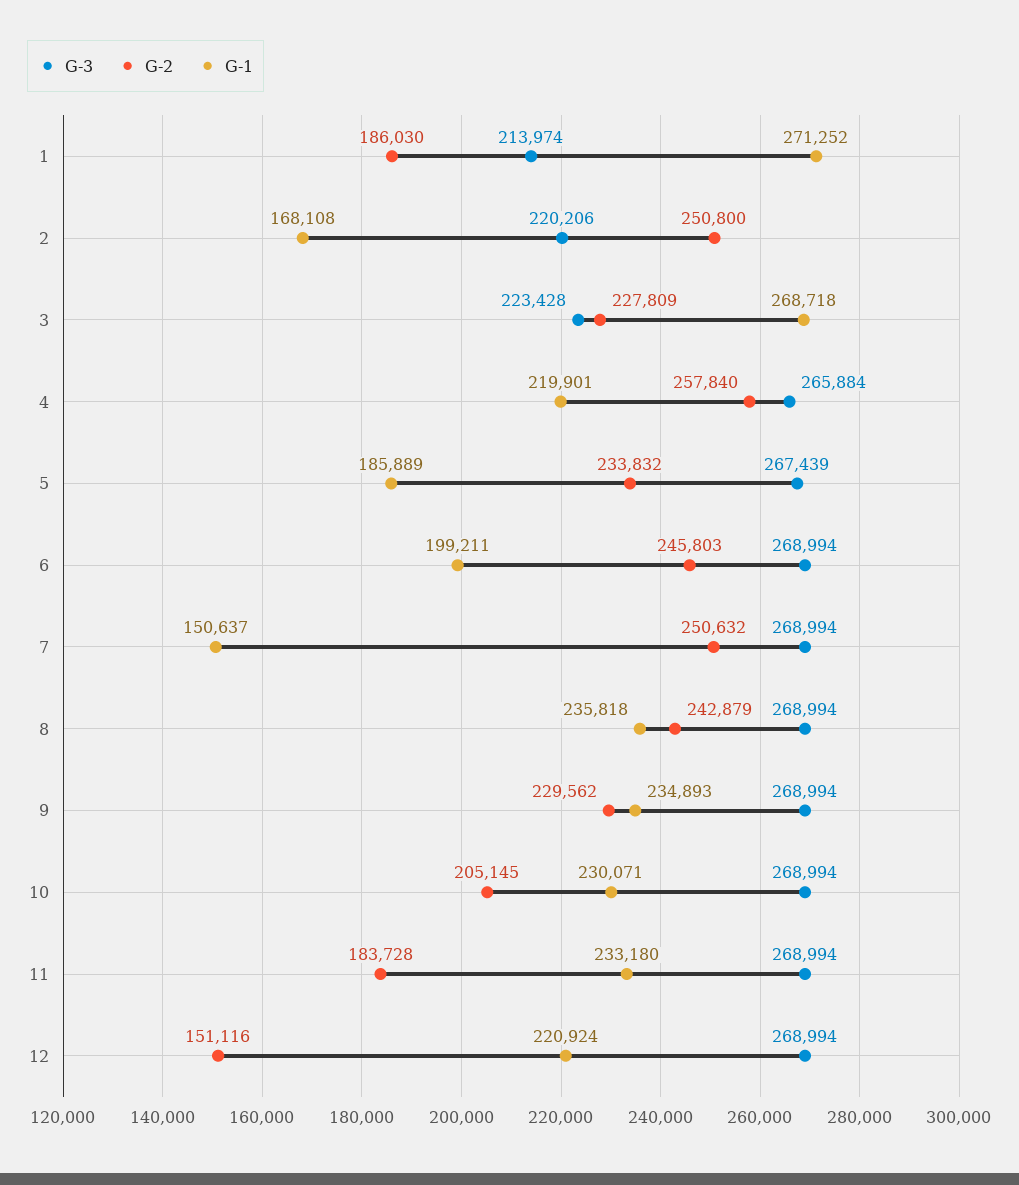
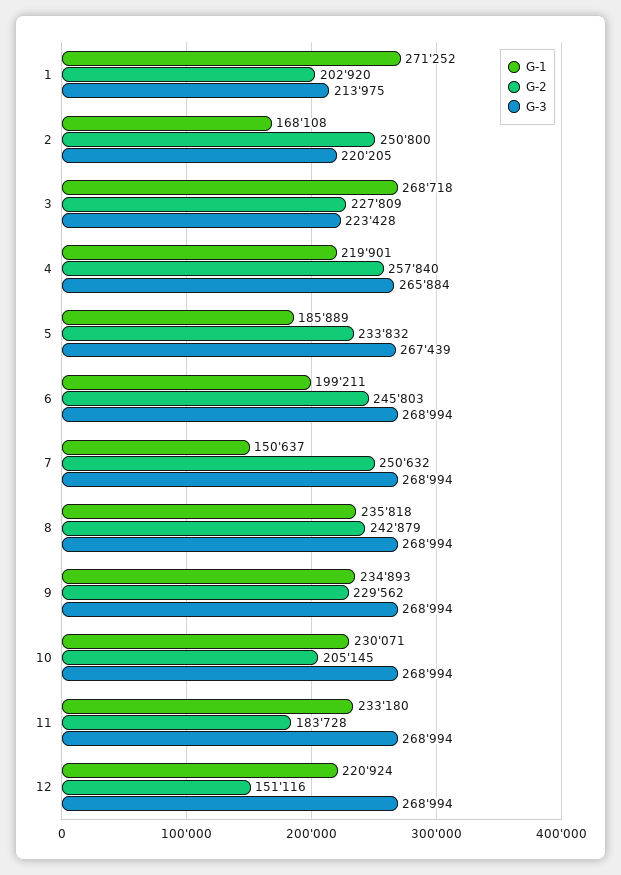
G-3, 1: 213974 -> 213975
G-2, 1: 186030 -> 202920
G-3, 2: 220206 -> 220205

